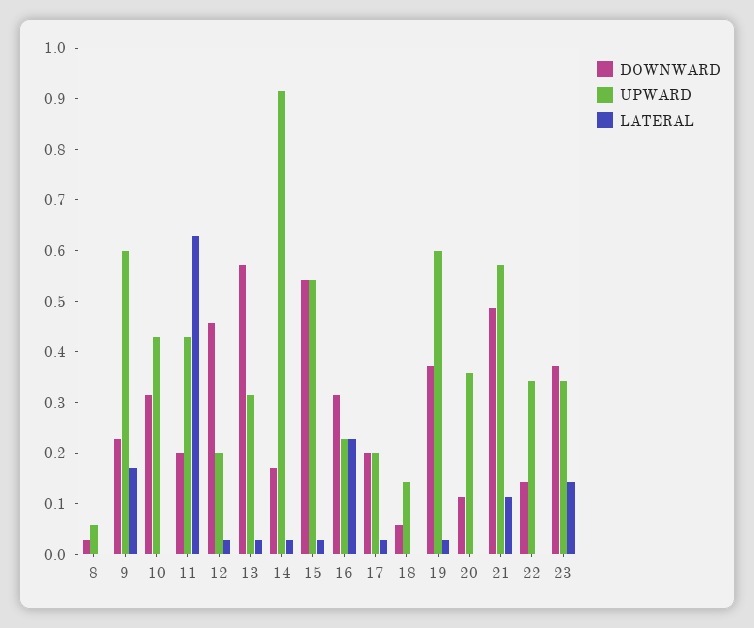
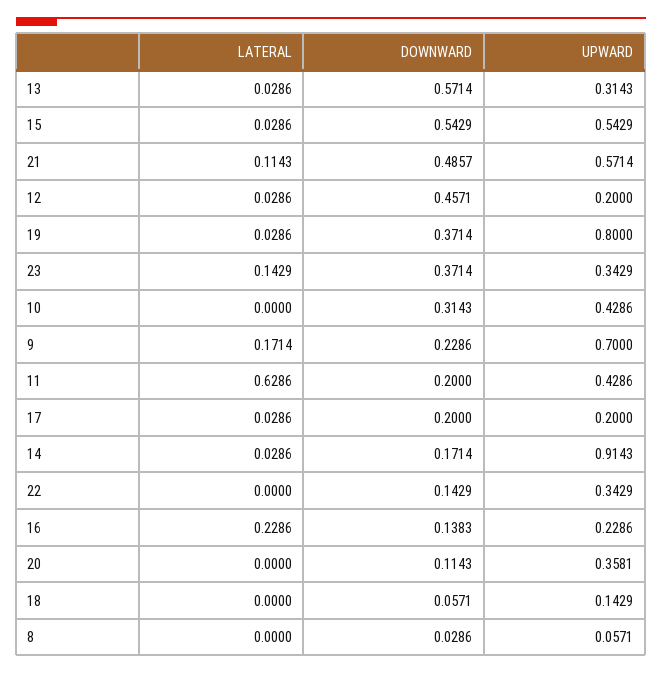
UPWARD, 9: 0.6 -> 0.7
DOWNWARD, 16: 0.32 -> 0.1383
UPWARD, 19: 0.6 -> 0.8

